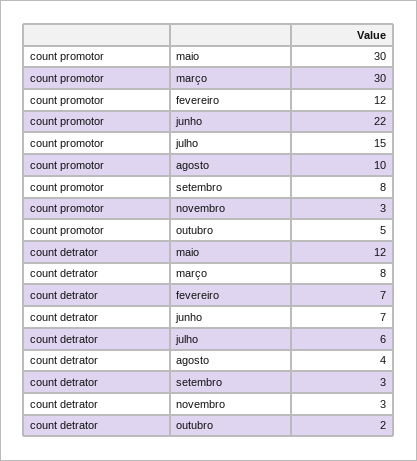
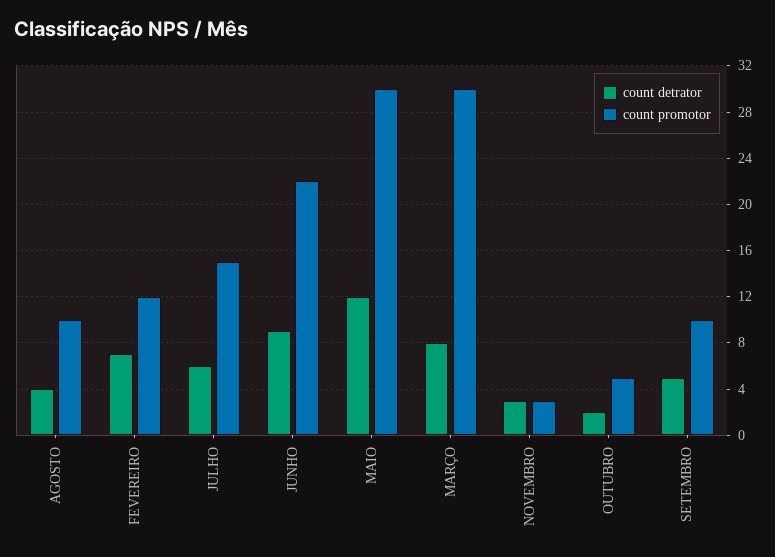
count promotor, setembro: 8 -> 10
count detrator, junho: 7 -> 9
count detrator, setembro: 3 -> 5

